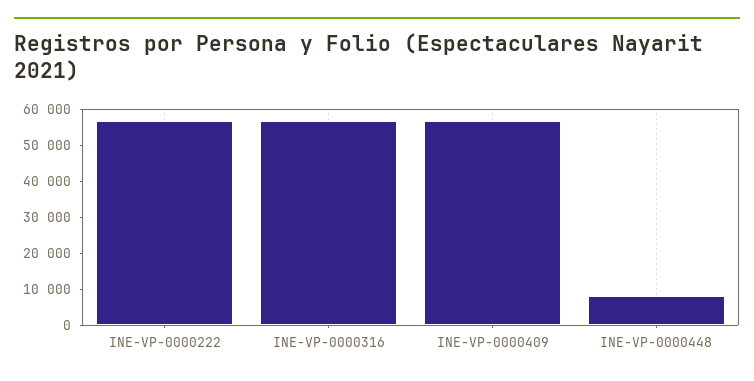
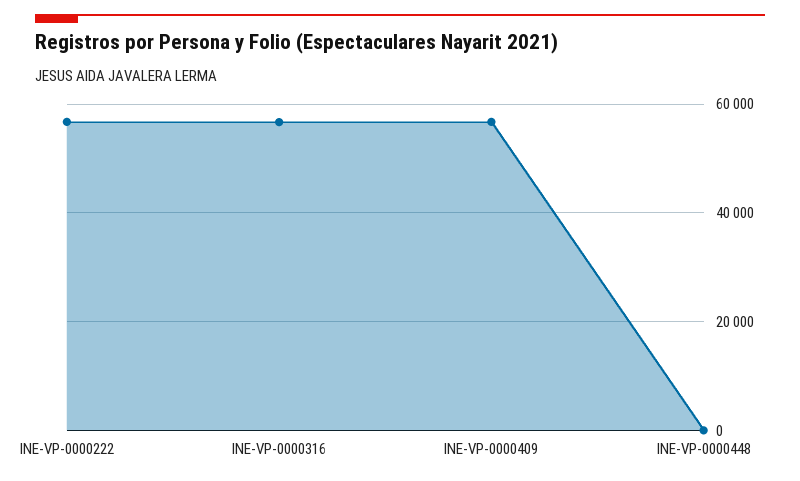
INE-VP-0000448: 7500 -> 0

